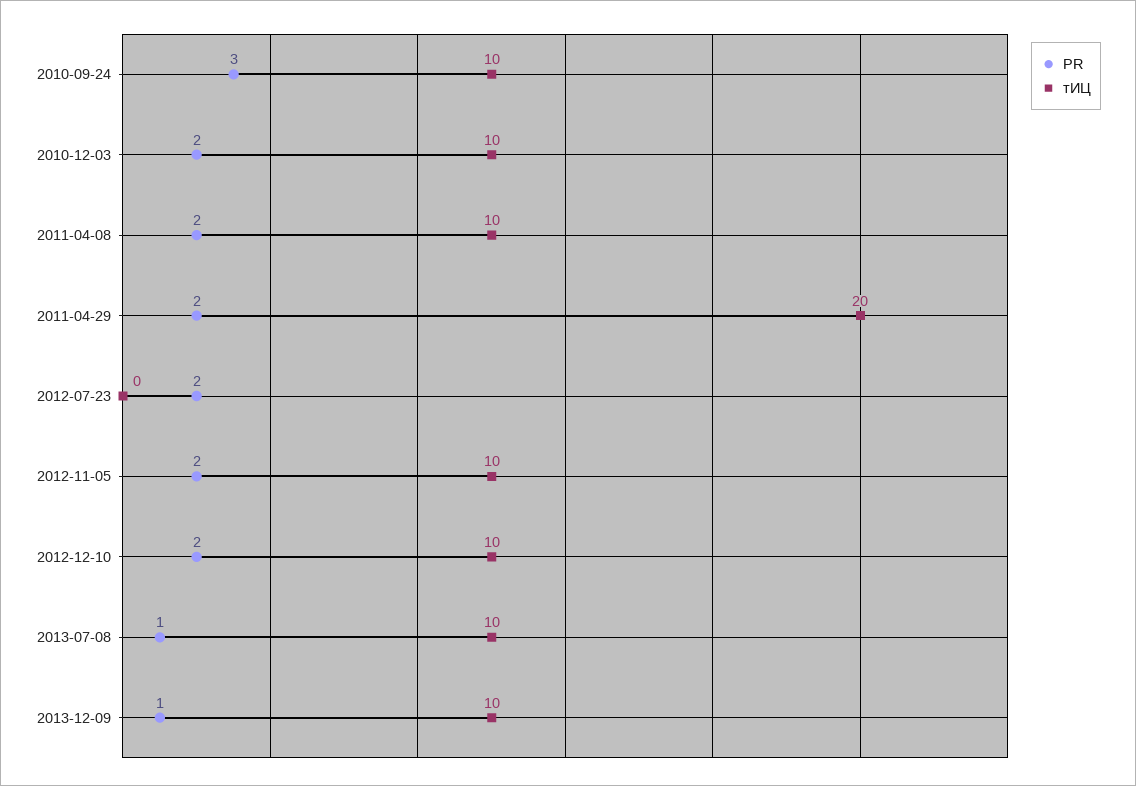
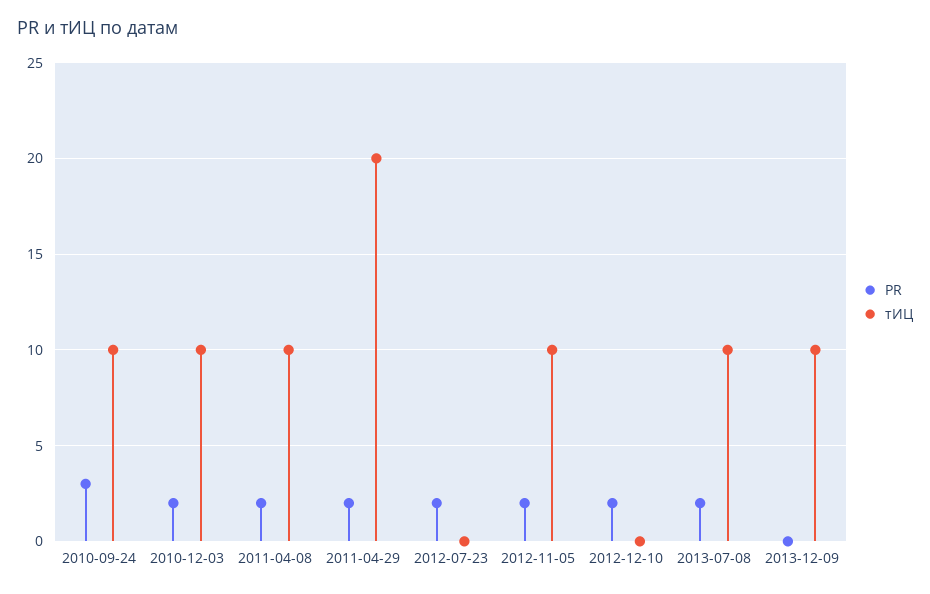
тИЦ, 2012-12-10: 10 -> 0
PR, 2013-07-08: 1 -> 2
PR, 2013-12-09: 1 -> 0

